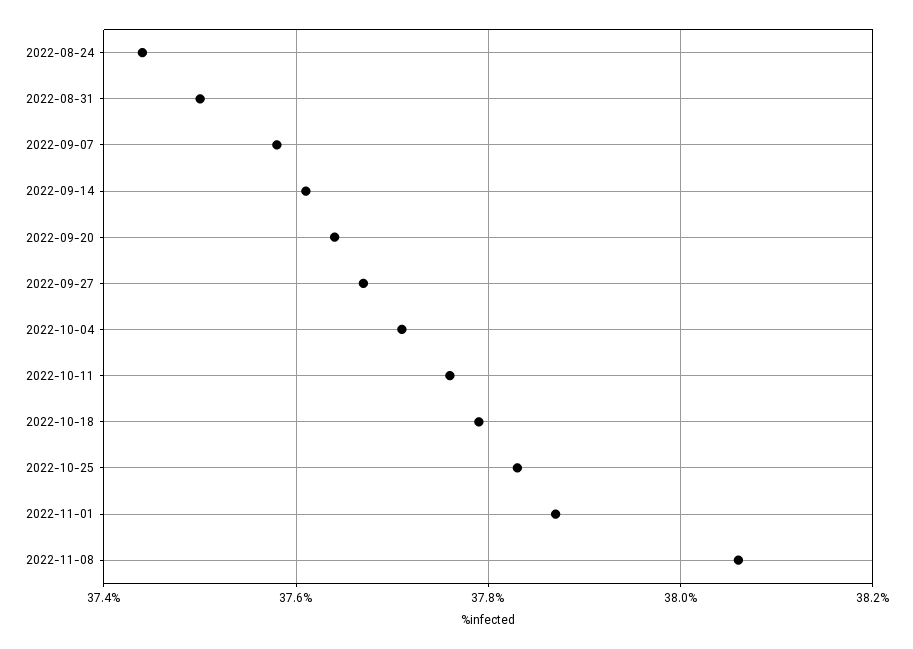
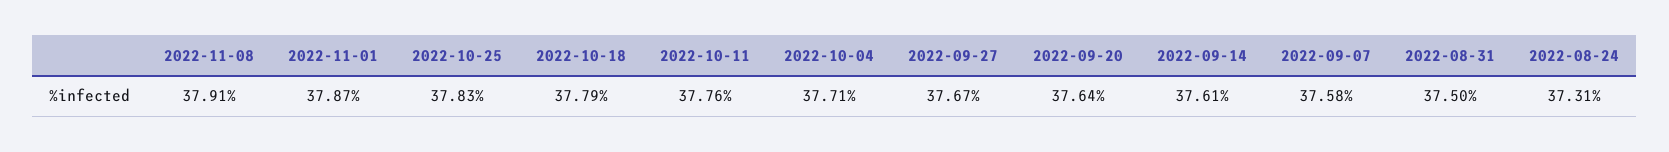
2022-08-24: 37.45 -> 37.31
2022-11-08: 38.05 -> 37.91

